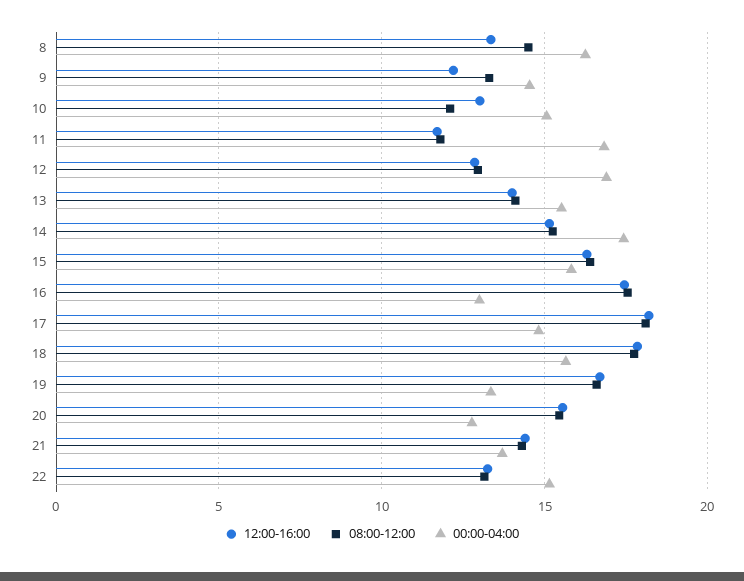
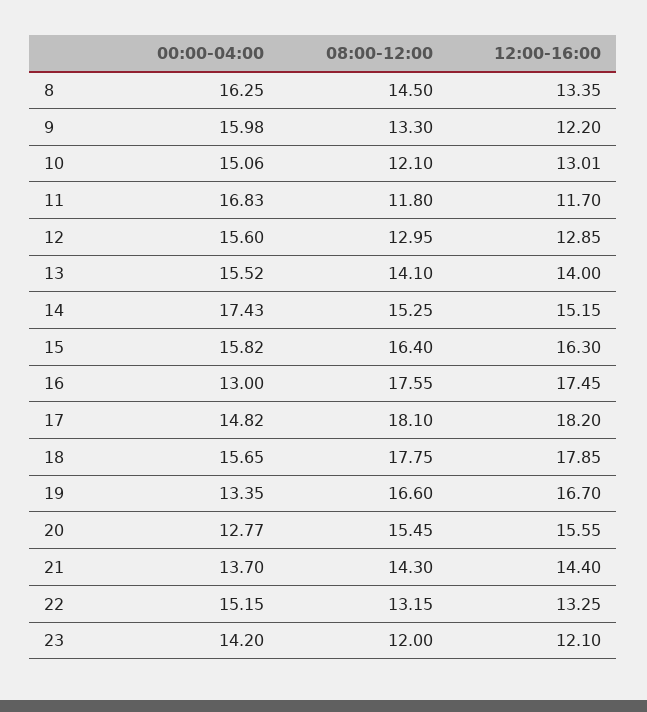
00:00-04:00, 9: 14.5 -> 15.98
00:00-04:00, 12: 17 -> 15.6
00:00-04:00, 23: none -> 14.2
08:00-12:00, 23: none -> 12
12:00-16:00, 23: none -> 12.1

